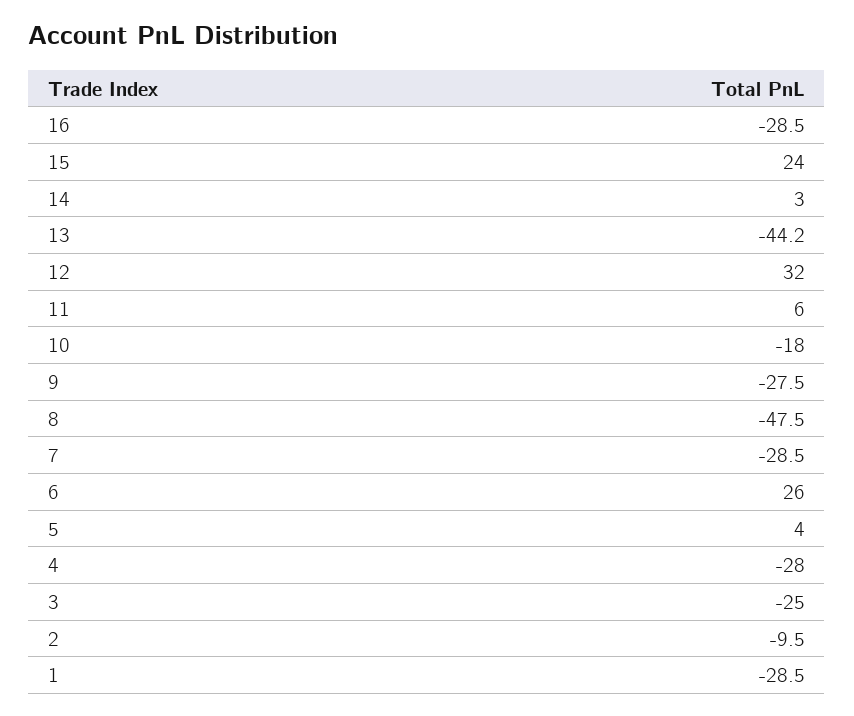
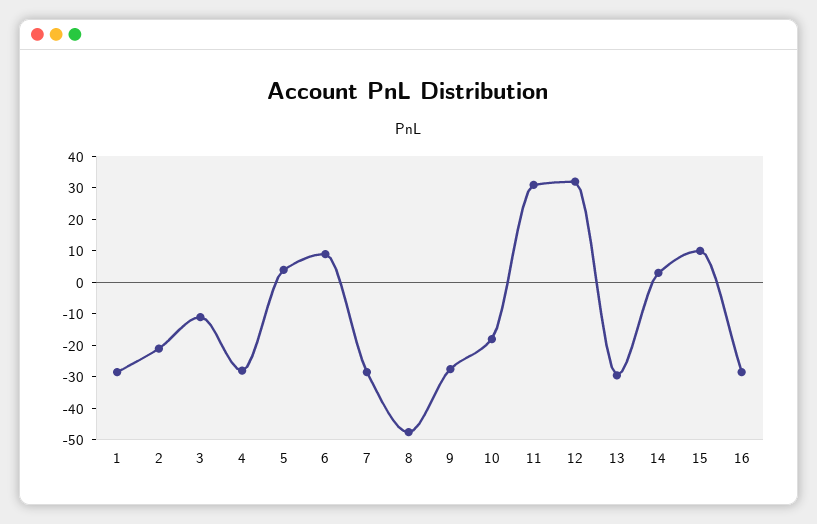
15: 24 -> 10
13: -44.2 -> -30
11: 6 -> 30
6: 26 -> 10
3: -25 -> -10
2: -9.5 -> -20

